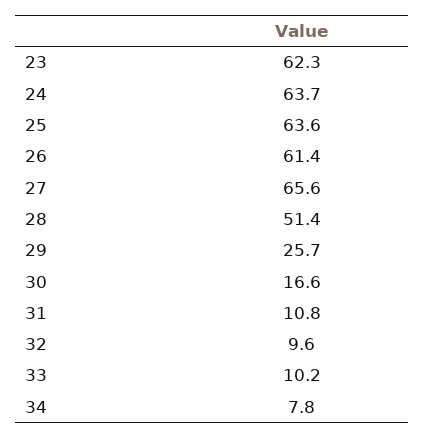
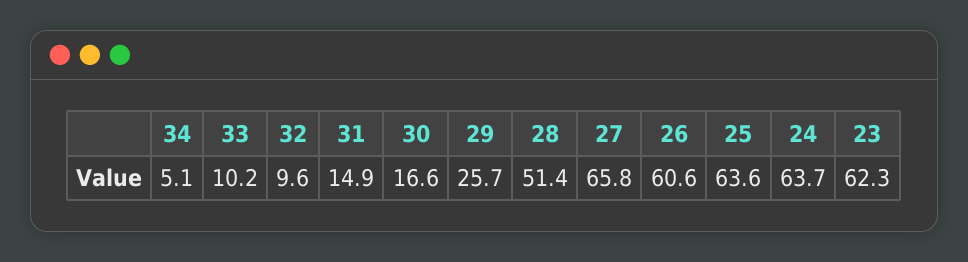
26: 61.4 -> 60.6
27: 65.6 -> 65.8
31: 10.8 -> 14.9
34: 7.8 -> 5.1

